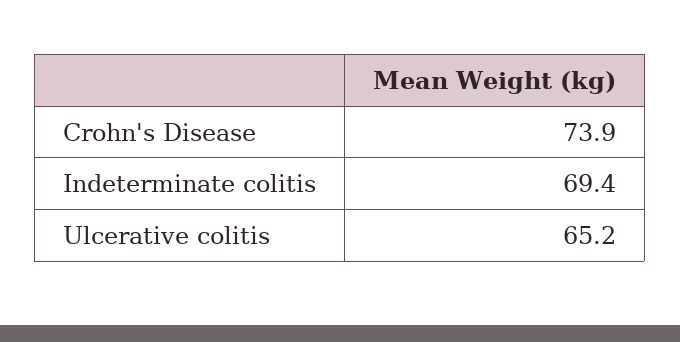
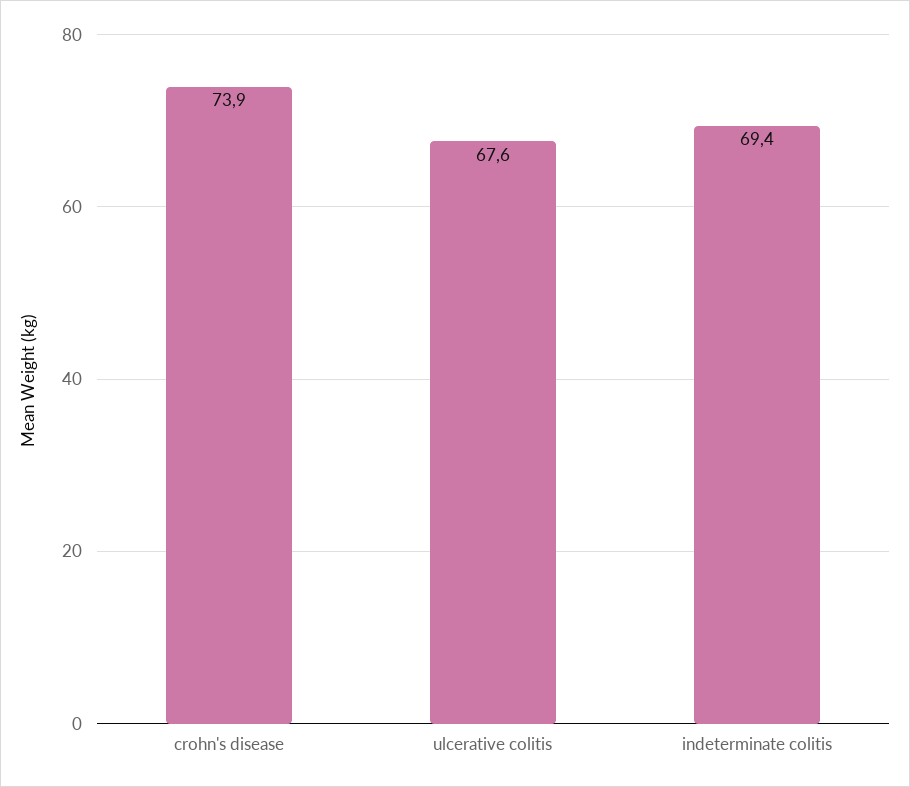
Ulcerative colitis: 65.2 -> 67.6

